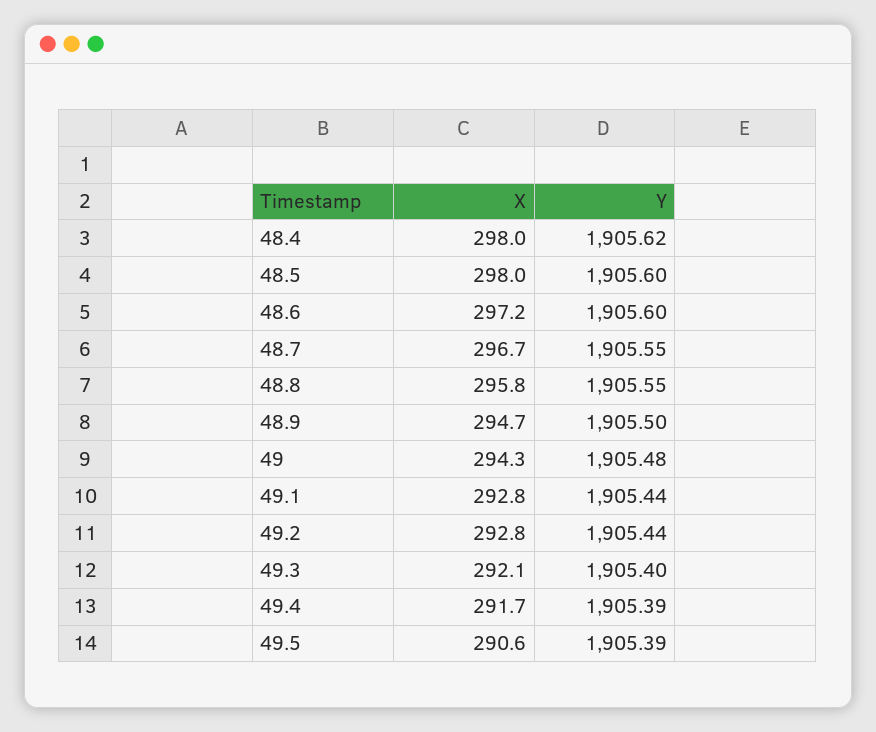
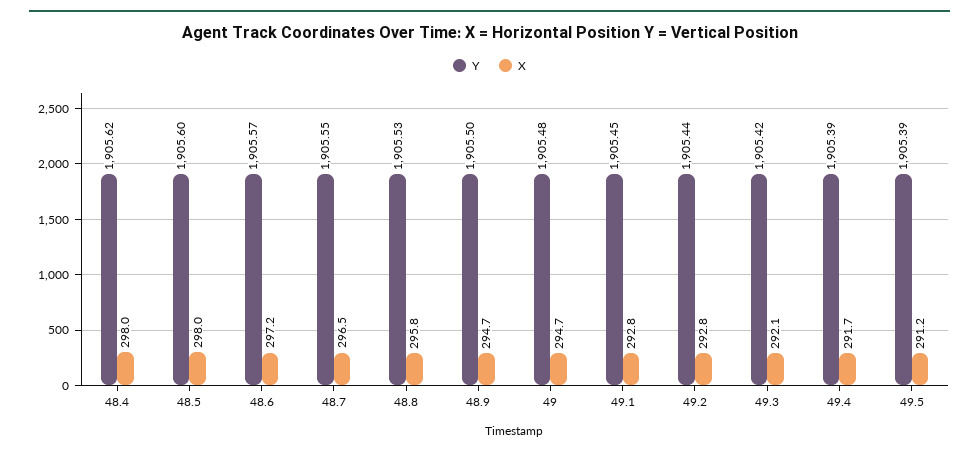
Y, 48.6: 1905.6 -> 1905.57
X, 48.7: 296.7 -> 296.5
Y, 48.8: 1905.55 -> 1905.53
X, 49: 294.3 -> 294.7
Y, 49.1: 1905.44 -> 1905.45
Y, 49.3: 1905.4 -> 1905.42
X, 49.5: 290.6 -> 291.2

